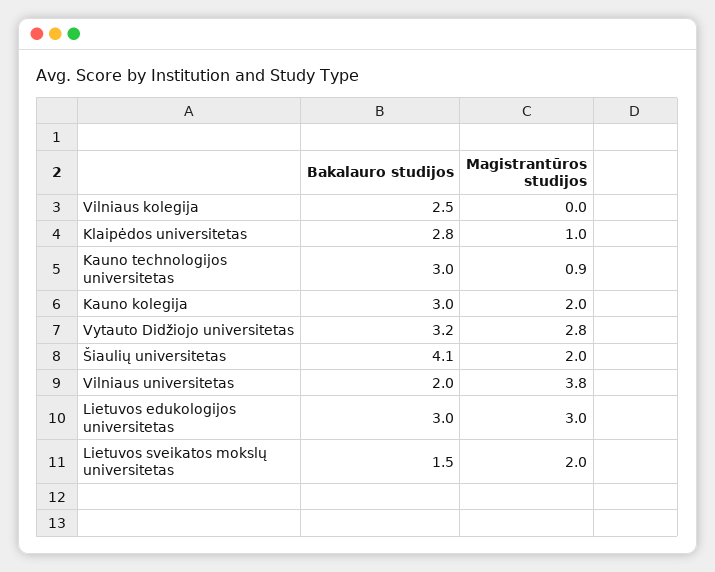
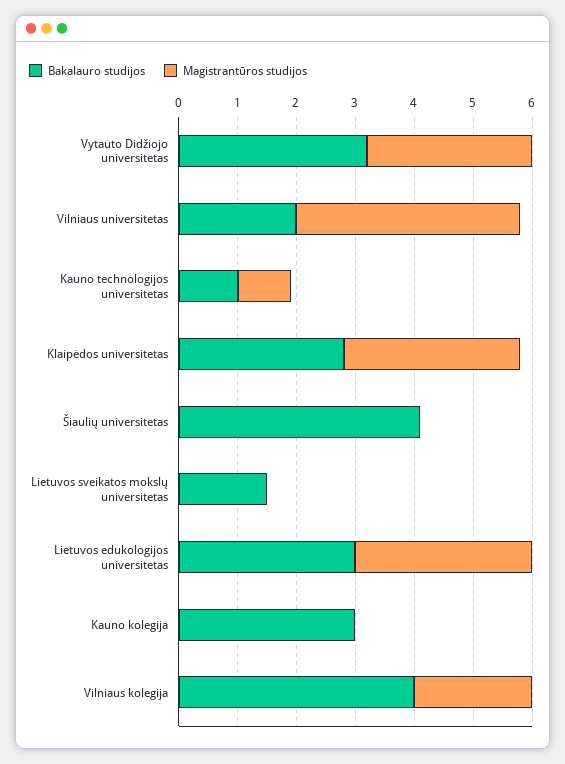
Bakalauro studijos, Vilniaus kolegija: 2.5 -> 4
Magistrantūros studijos, Vilniaus kolegija: 0 -> 2
Magistrantūros studijos, Klaipėdos universitetas: 1 -> 3
Bakalauro studijos, Kauno technologijos universitetas: 3 -> 1
Magistrantūros studijos, Kauno kolegija: 2 -> 0
Magistrantūros studijos, Šiaulių universitetas: 2 -> 0
Magistrantūros studijos, Lietuvos sveikatos mokslų universitetas: 2 -> 0

